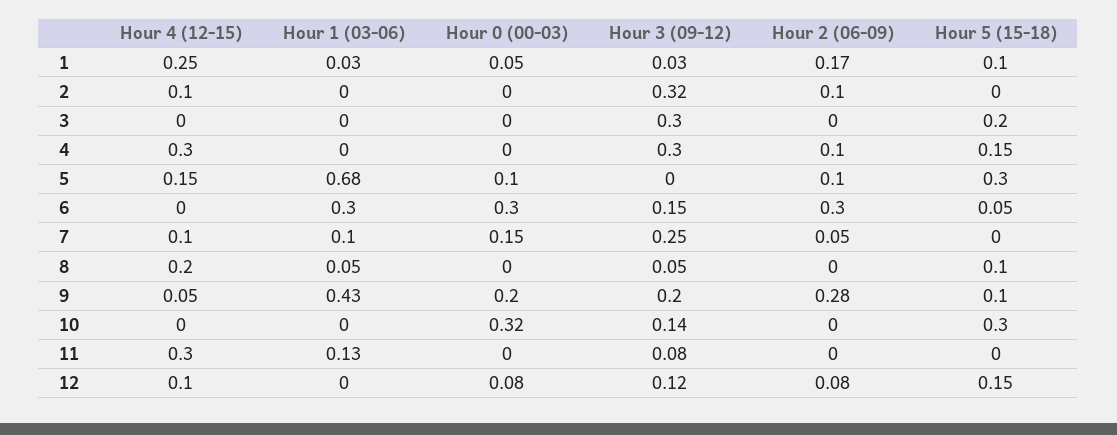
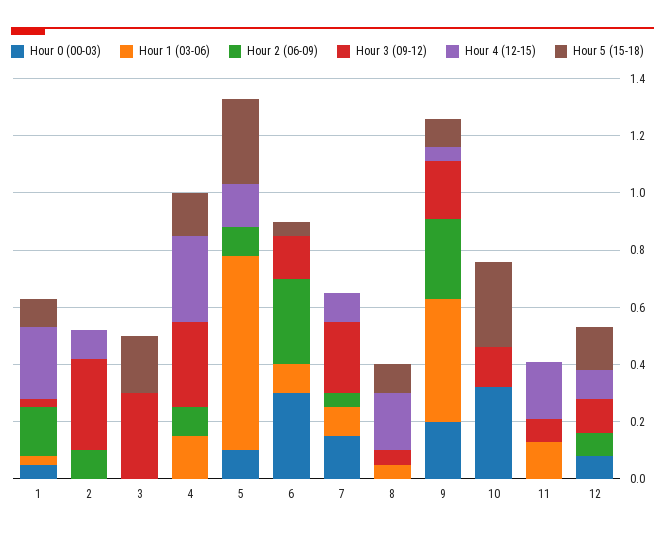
Hour 1 (03-06), 4: 0 -> 0.15
Hour 1 (03-06), 6: 0.3 -> 0.1
Hour 4 (12-15), 11: 0.3 -> 0.2

